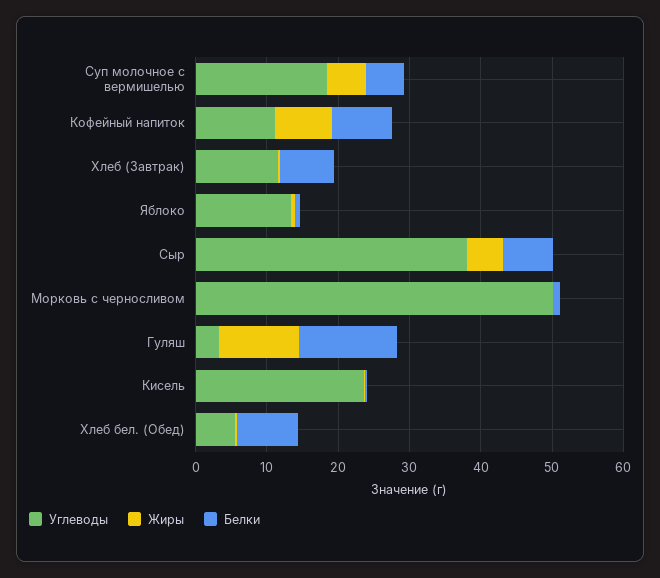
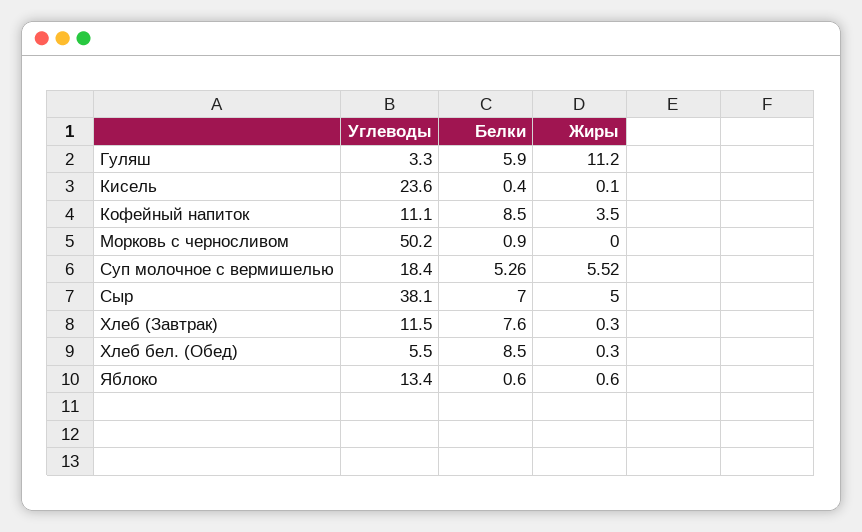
Жиры, Кофейный напиток: 8 -> 3.5
Белки, Гуляш: 14 -> 5.9

